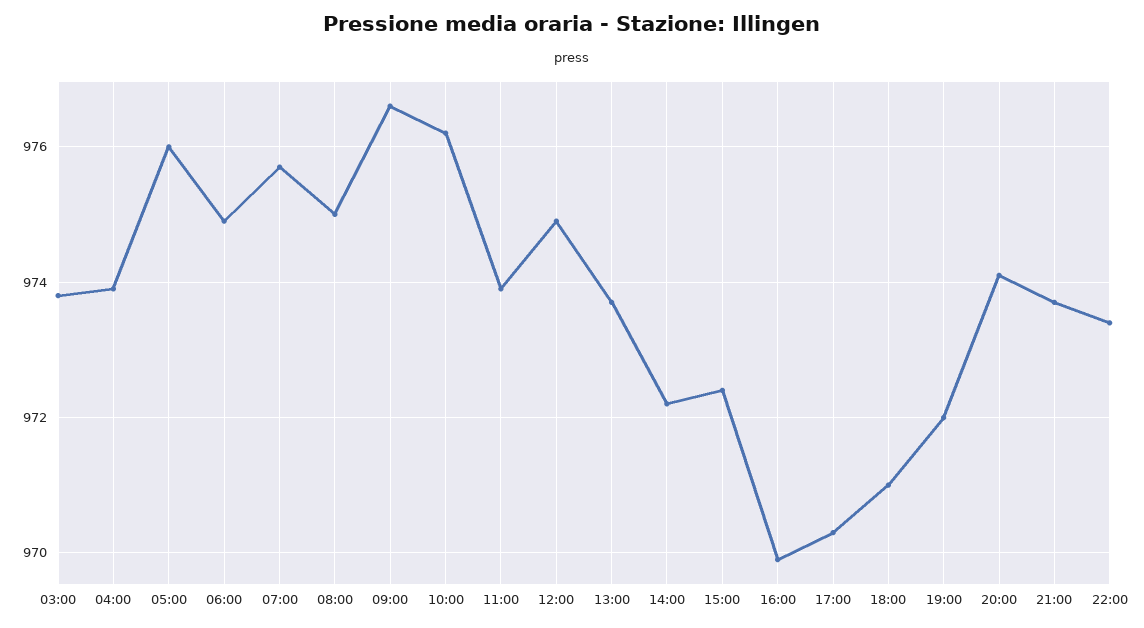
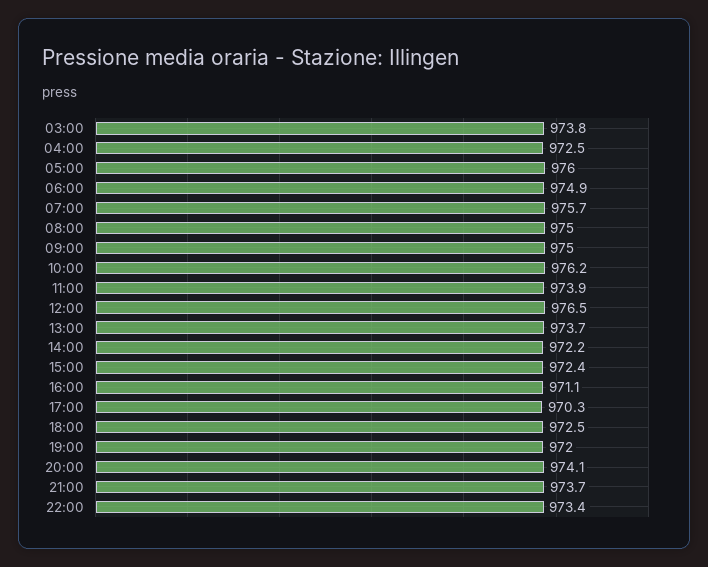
04:00: 974 -> 972.5
09:00: 976.5 -> 975
12:00: 975 -> 976.5
16:00: 970 -> 971.1
18:00: 971 -> 972.5

